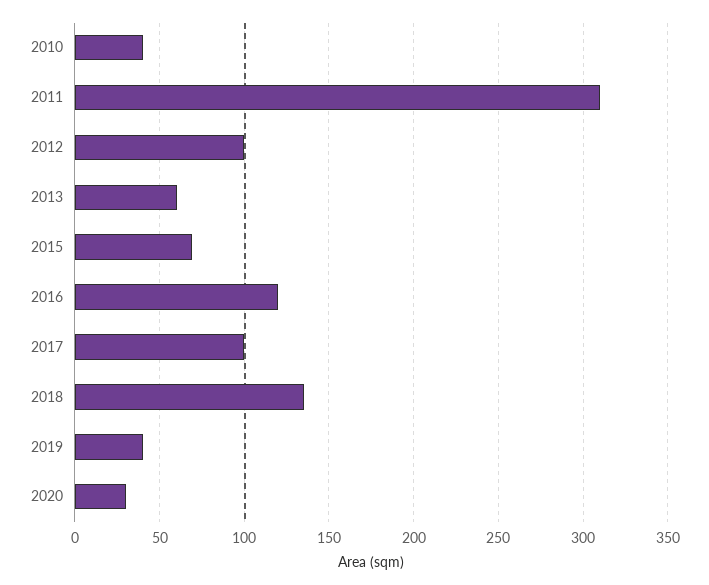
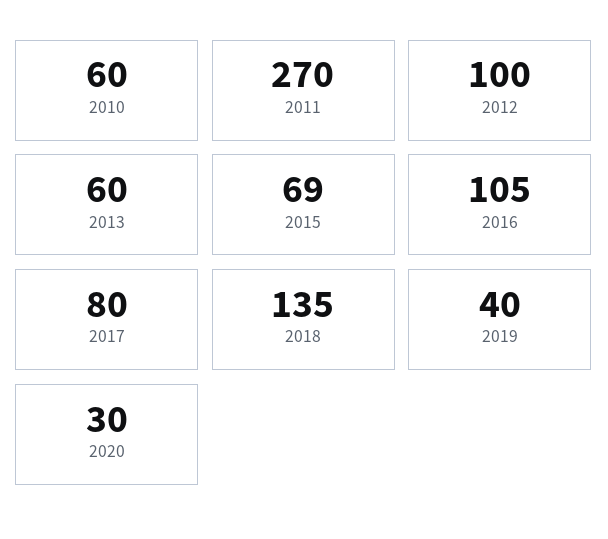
2010: 40 -> 60
2011: 310 -> 270
2016: 120 -> 105
2017: 100 -> 80

